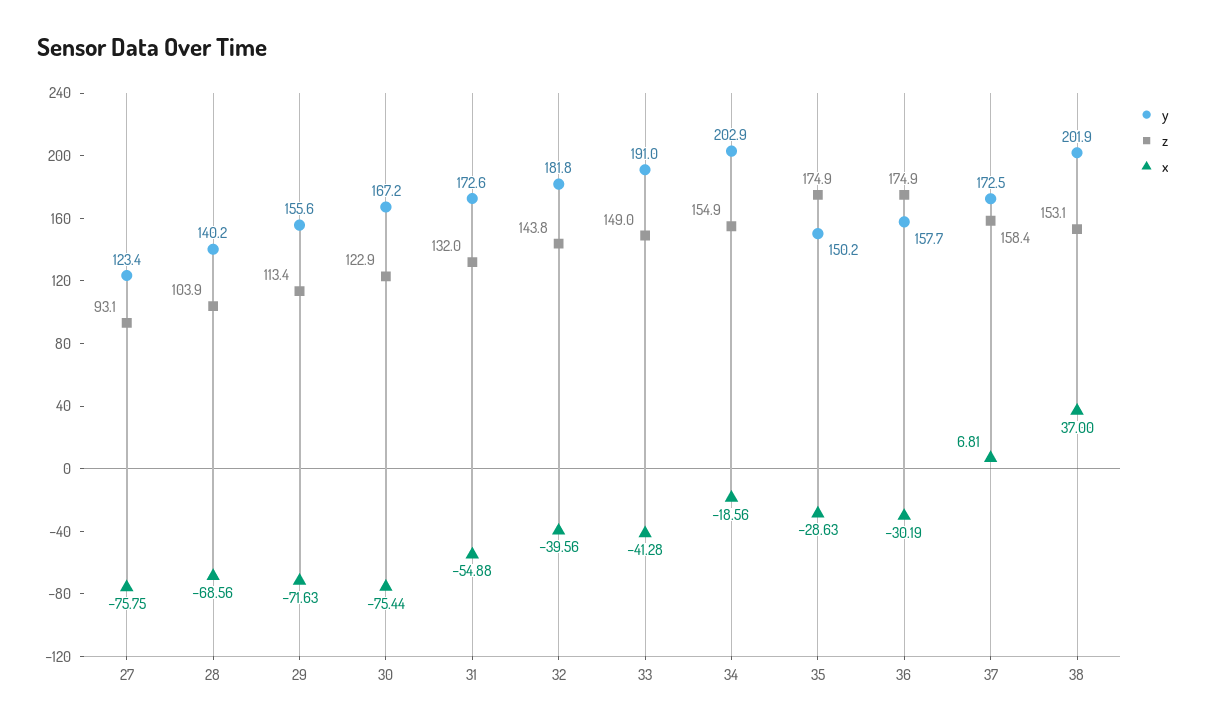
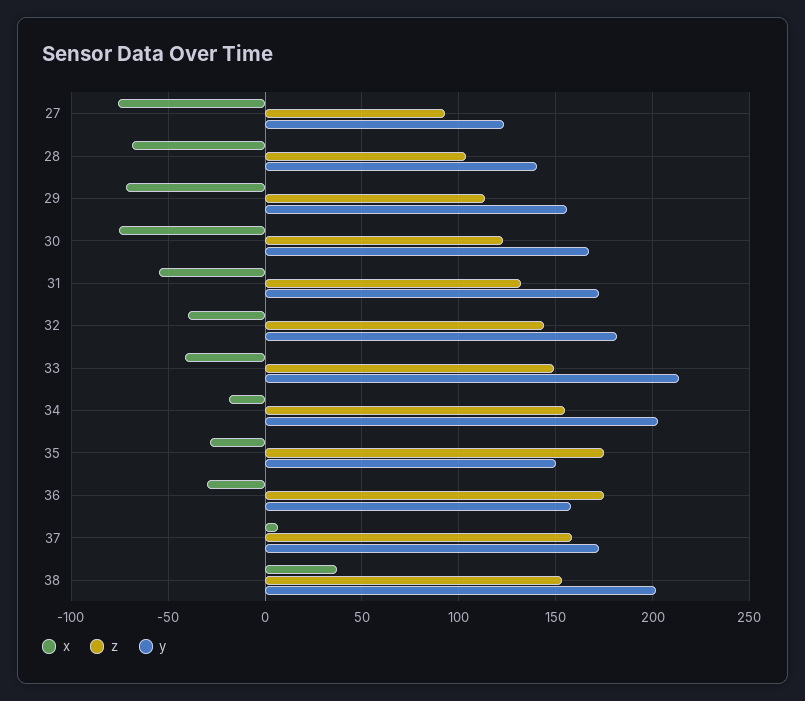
y, 33: 191 -> 215

